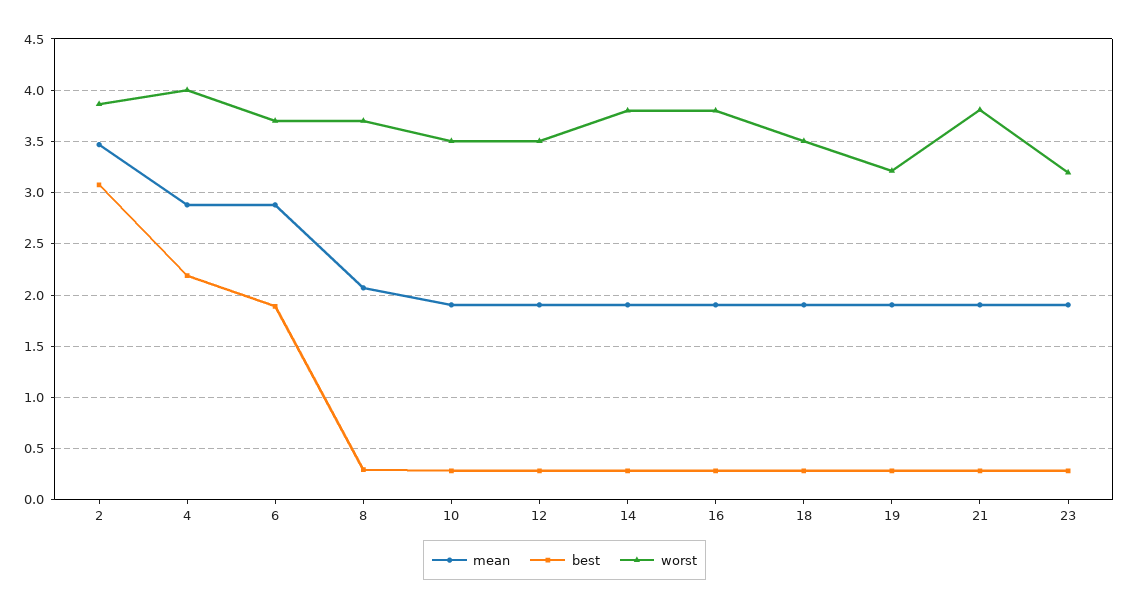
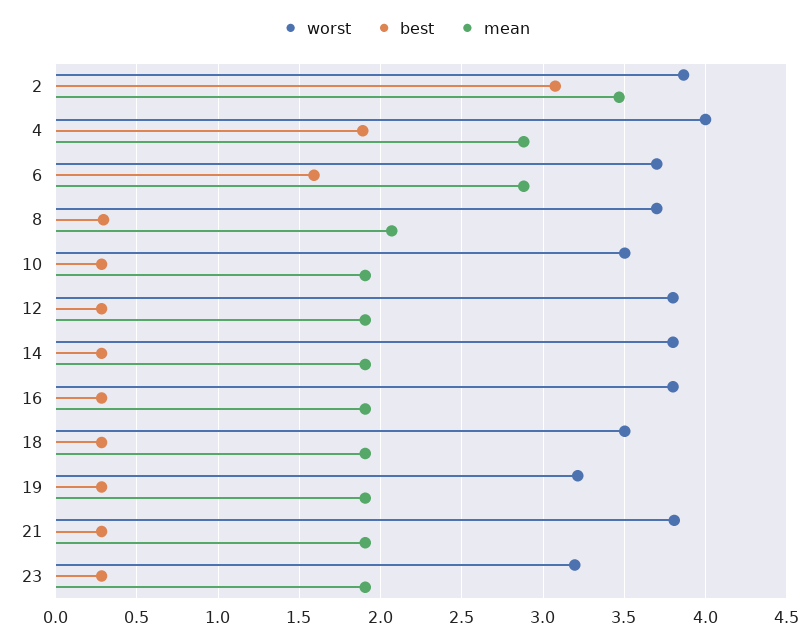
best, 4: 2.2 -> 1.9
best, 6: 1.9 -> 1.6
worst, 12: 3.5 -> 3.8

